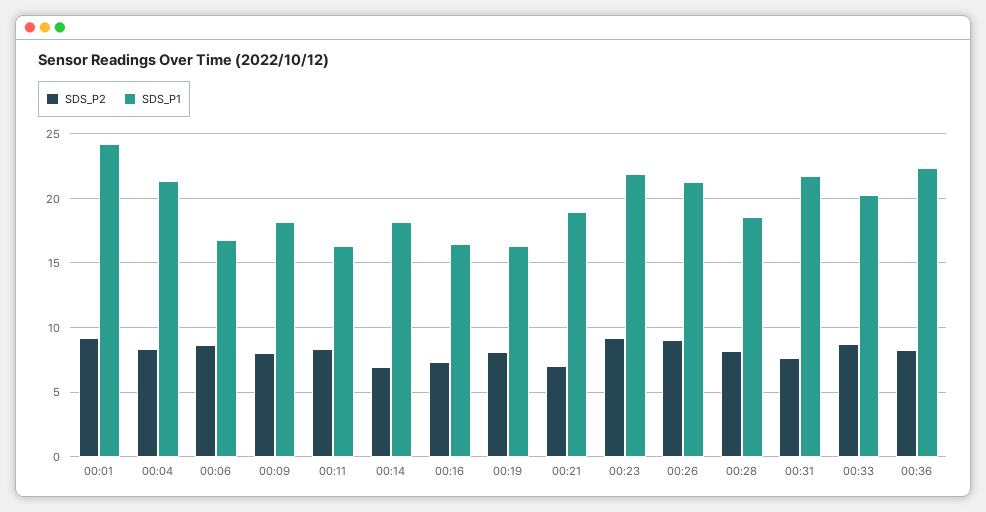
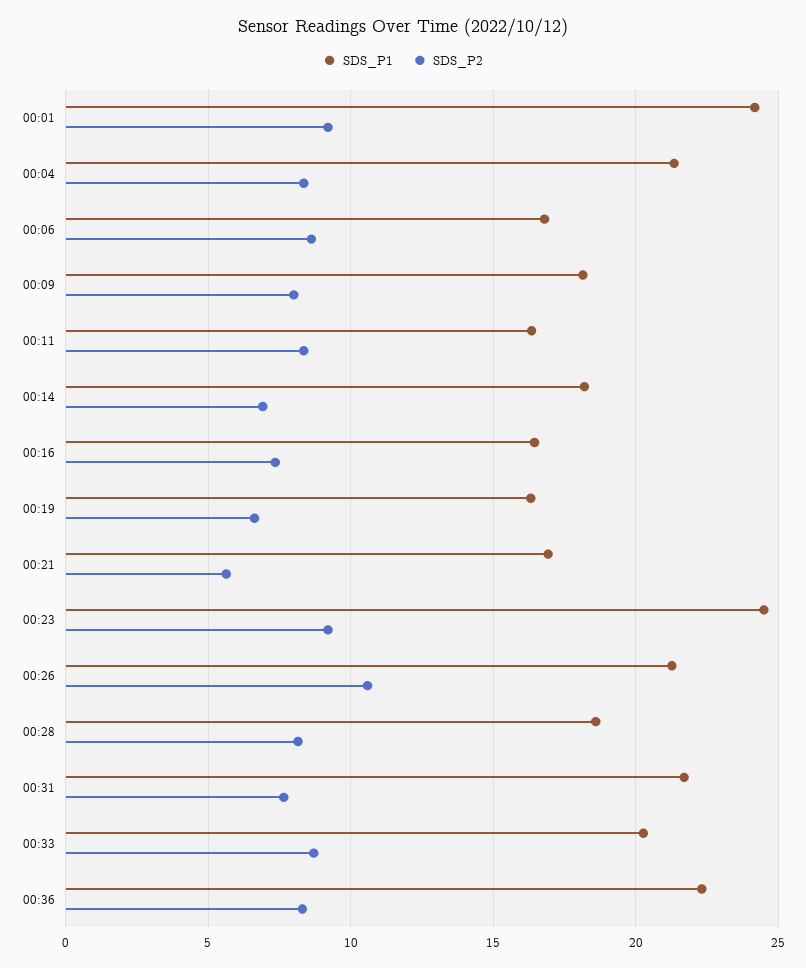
SDS_P2, 00:19: 8 -> 6.5
SDS_P2, 00:21: 7 -> 5.5
SDS_P1, 00:21: 19 -> 17
SDS_P1, 00:23: 22 -> 24.5
SDS_P2, 00:26: 9 -> 10.5

